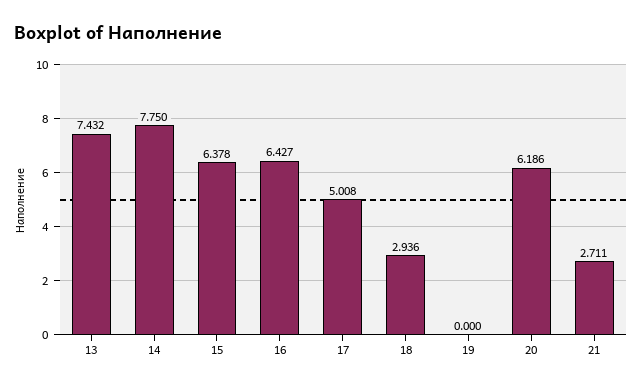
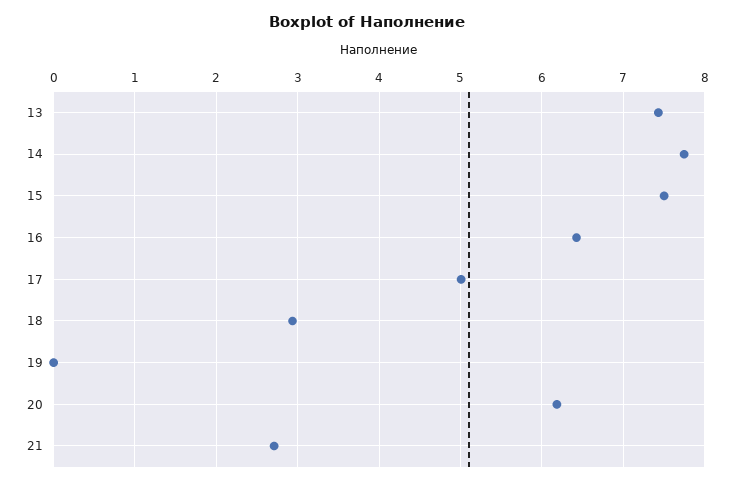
15: 6.378 -> 7.5

